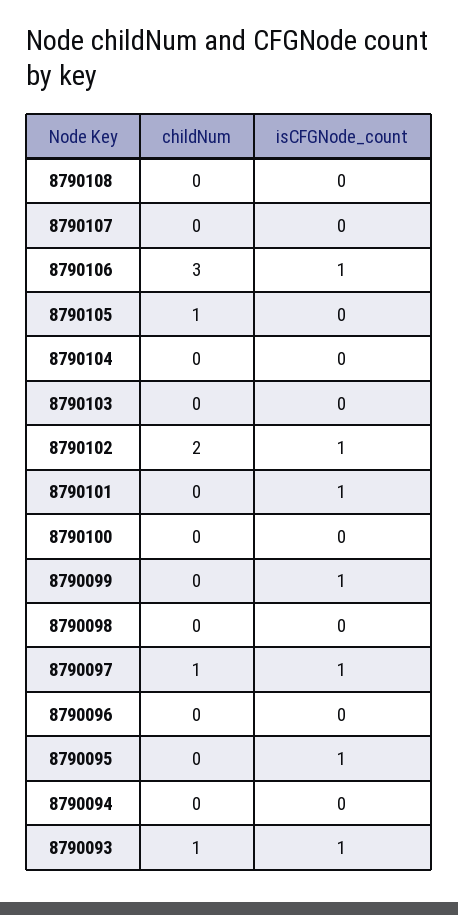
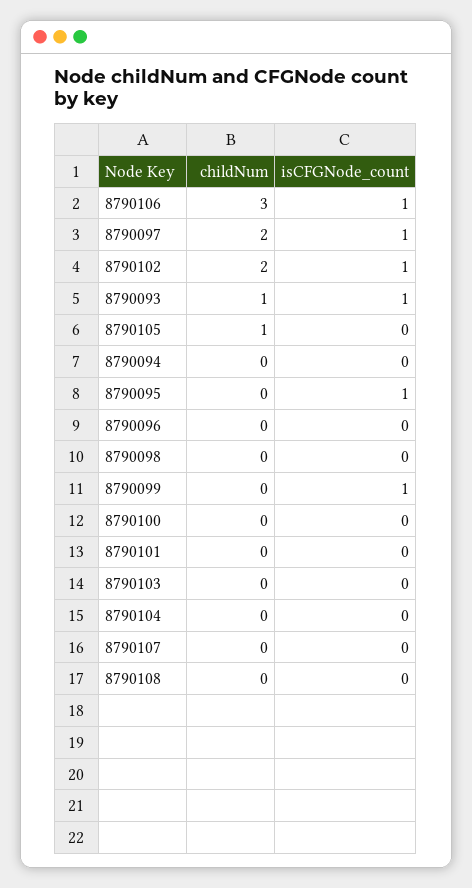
isCFGNode_count, 8790101: 1 -> 0
childNum, 8790097: 1 -> 2

